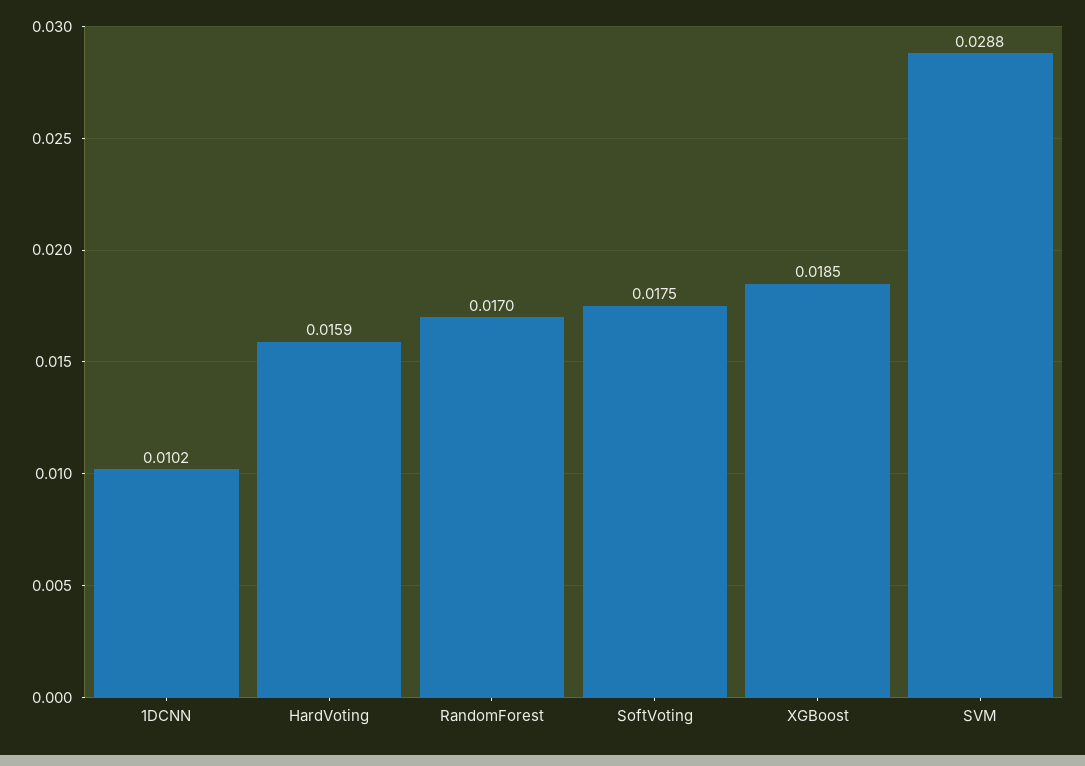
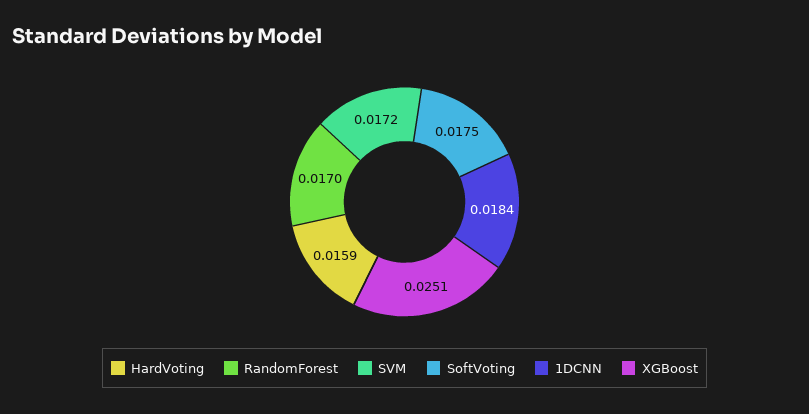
1DCNN: 0.0102 -> 0.0184
XGBoost: 0.0185 -> 0.0251
SVM: 0.0288 -> 0.0172

